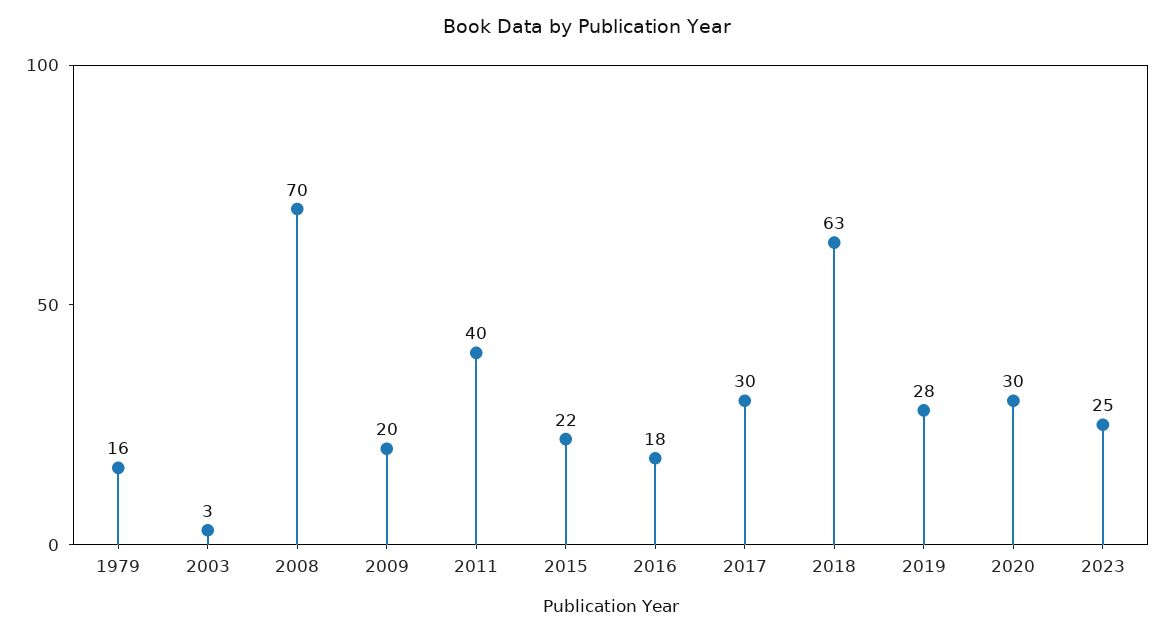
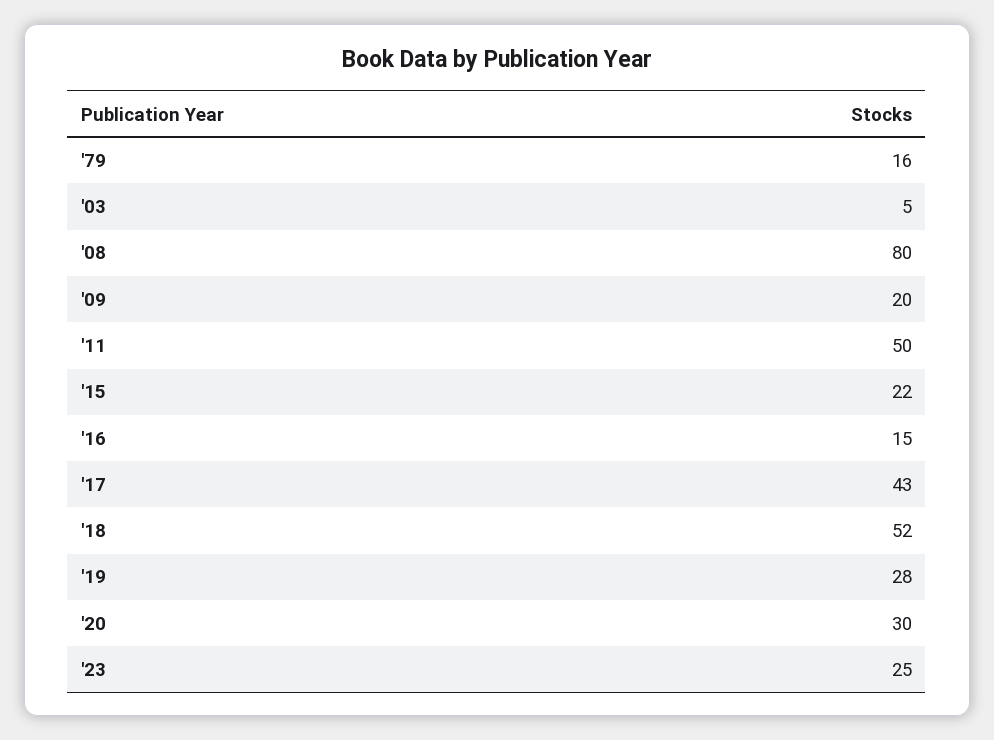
2003: 3 -> 5
2008: 70 -> 80
2011: 40 -> 50
2016: 18 -> 15
2017: 30 -> 43
2018: 63 -> 52

